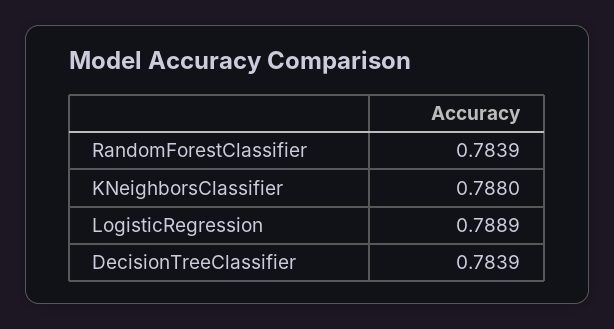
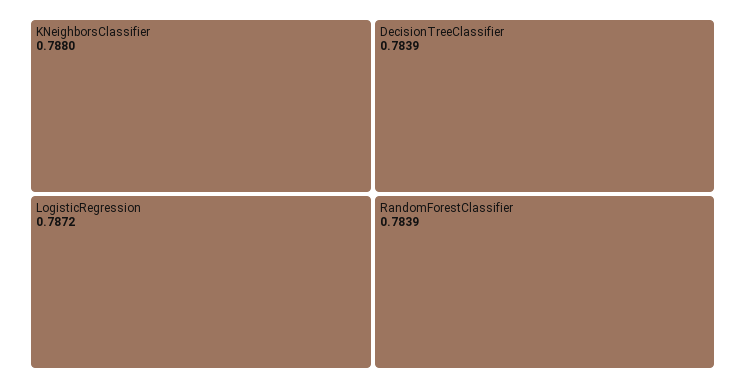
LogisticRegression: 0.7889 -> 0.7872

